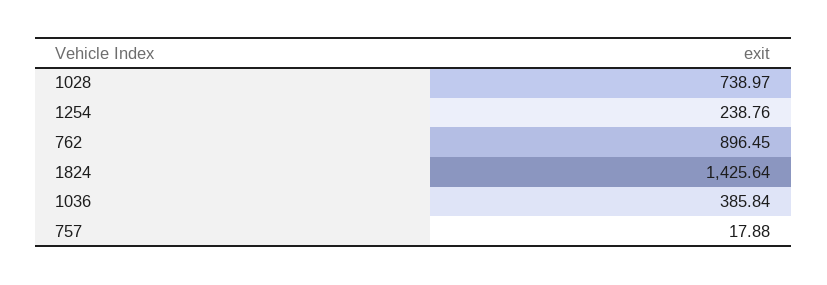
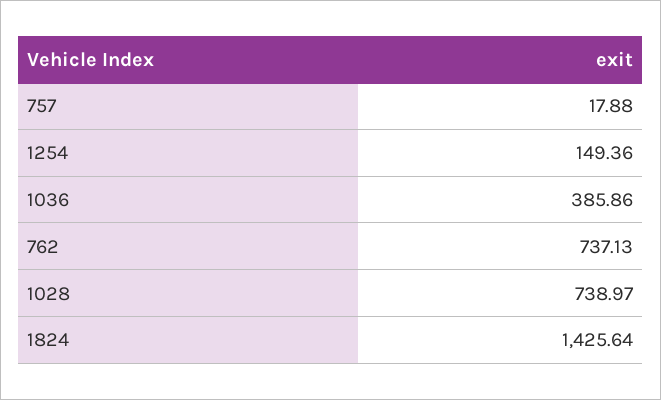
1254: 238.76 -> 149.36
762: 896.45 -> 737.13
1036: 385.84 -> 385.86

